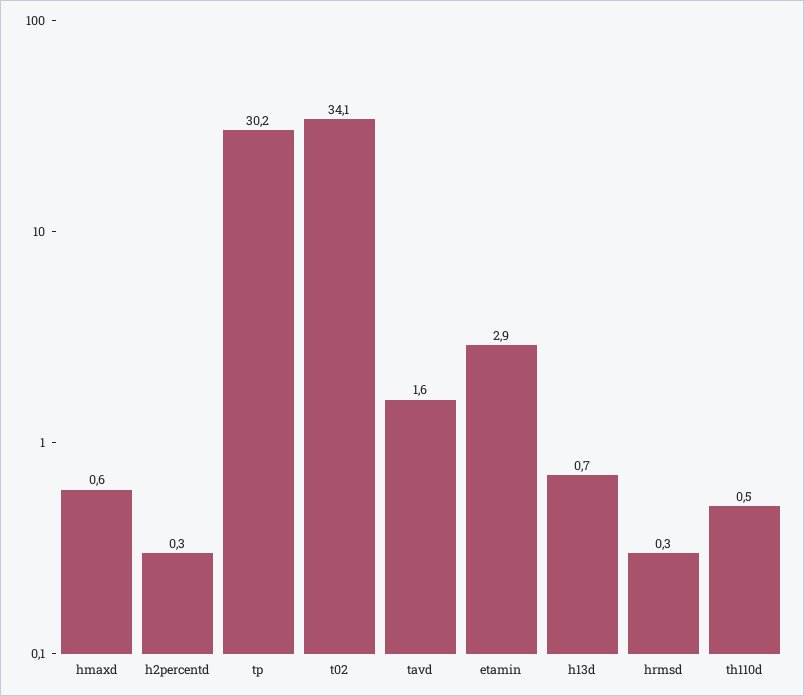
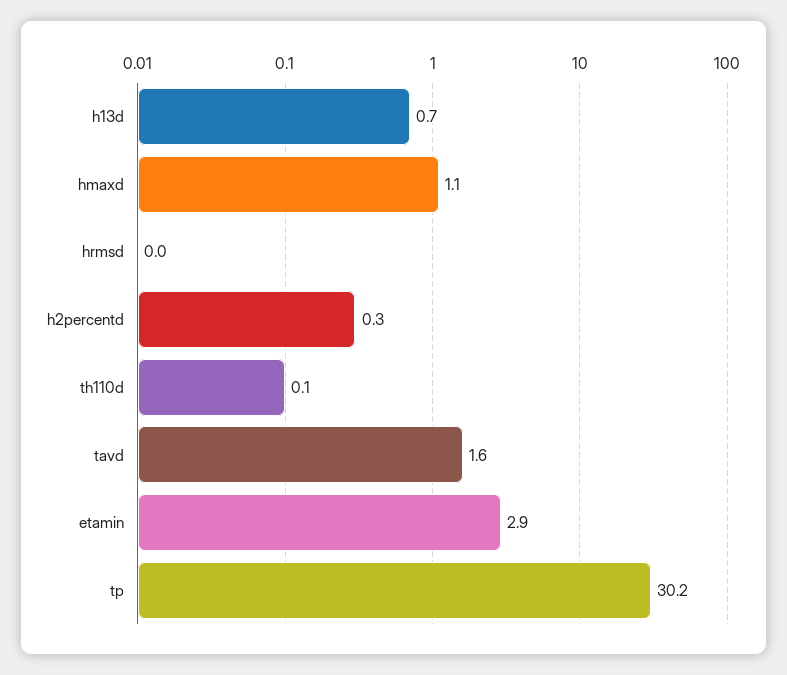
hmaxd: 0.6 -> 1.1
t02: 34.1 -> none
hrmsd: 0.3 -> 0
th110d: 0.5 -> 0.1

